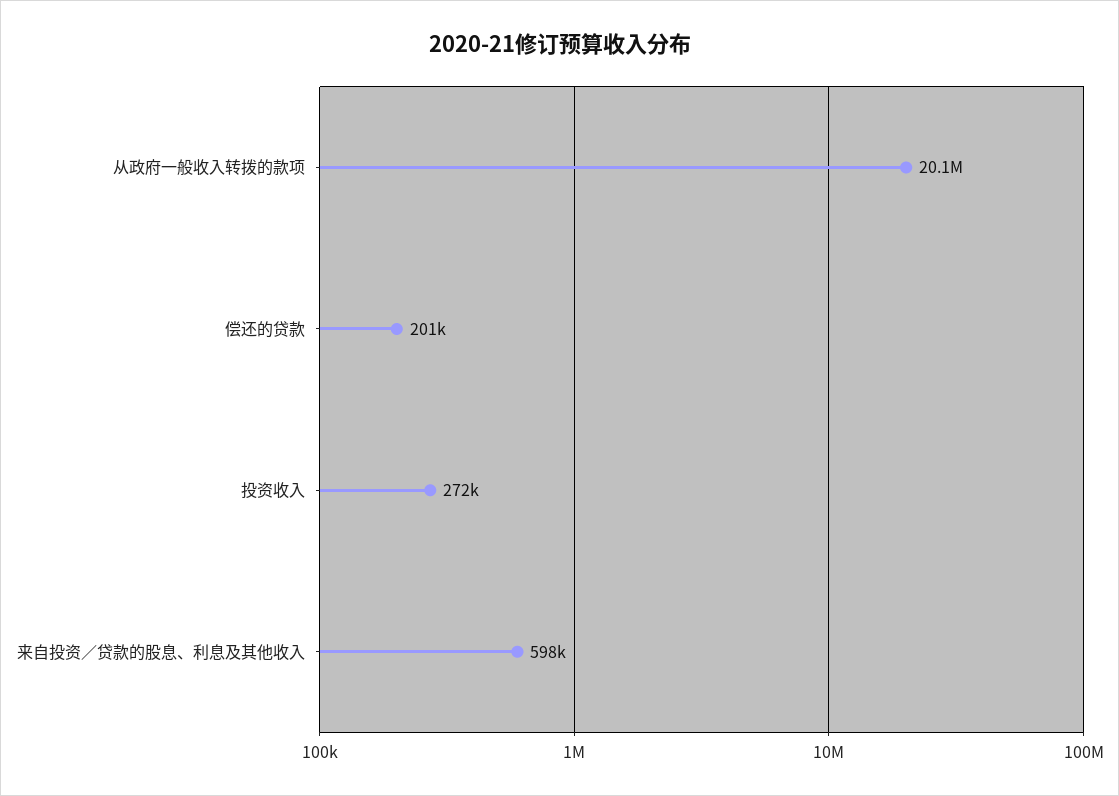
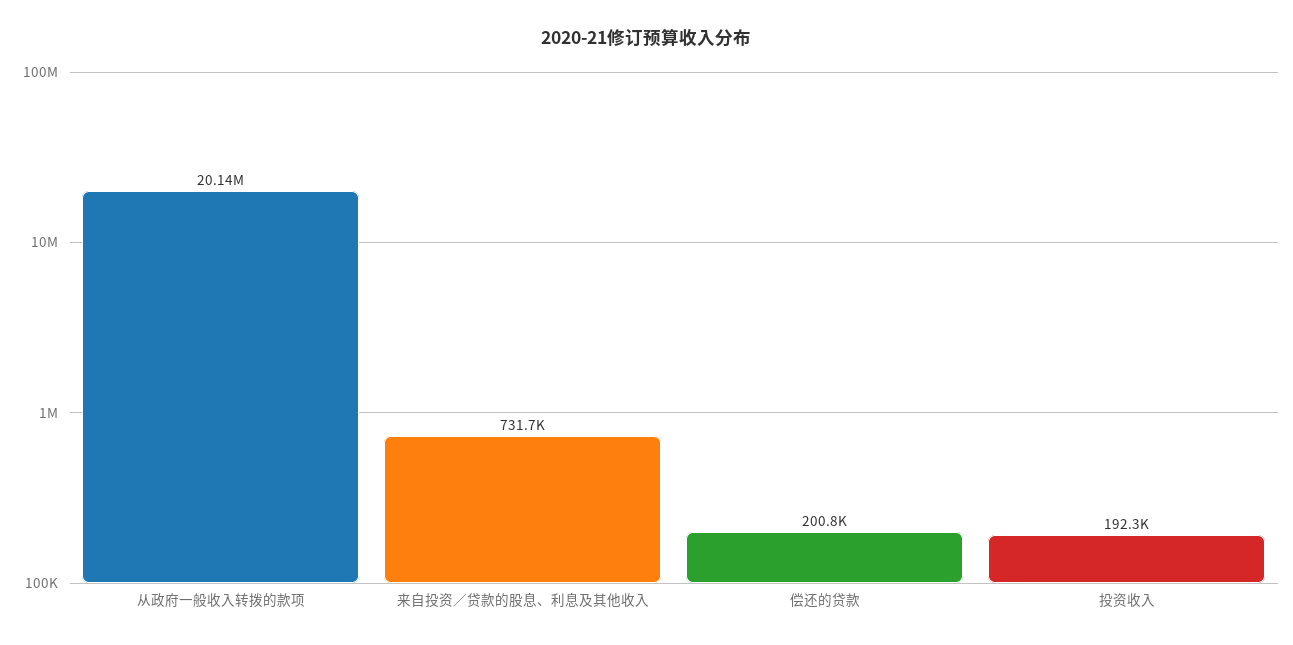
投资收入: 272000 -> 192300
来自投资／贷款的股息、利息及其他收入: 598000 -> 731700

